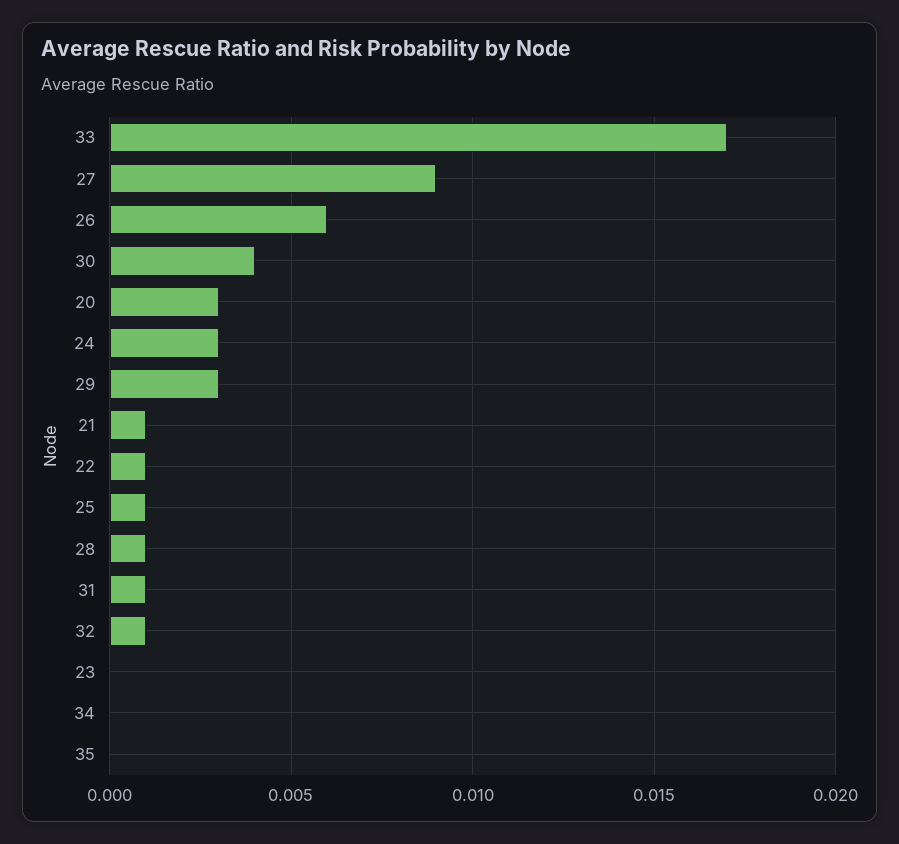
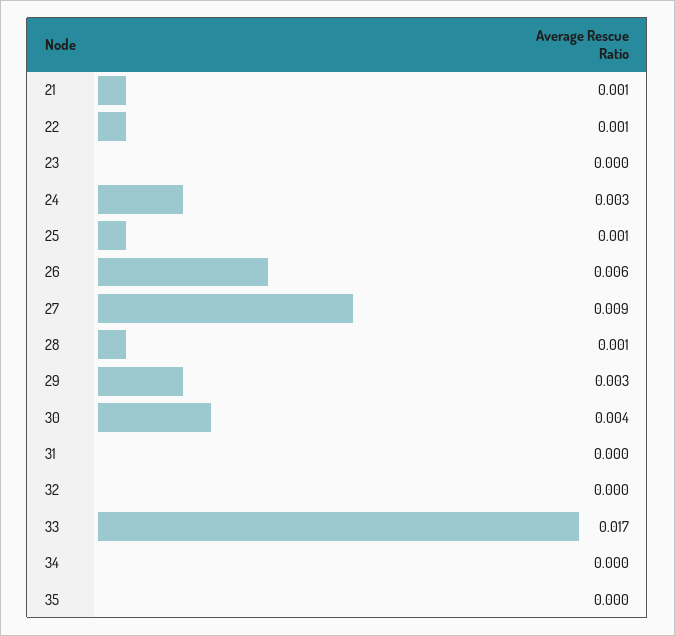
20: 0.003 -> none
31: 0.001 -> 0
32: 0.001 -> 0

